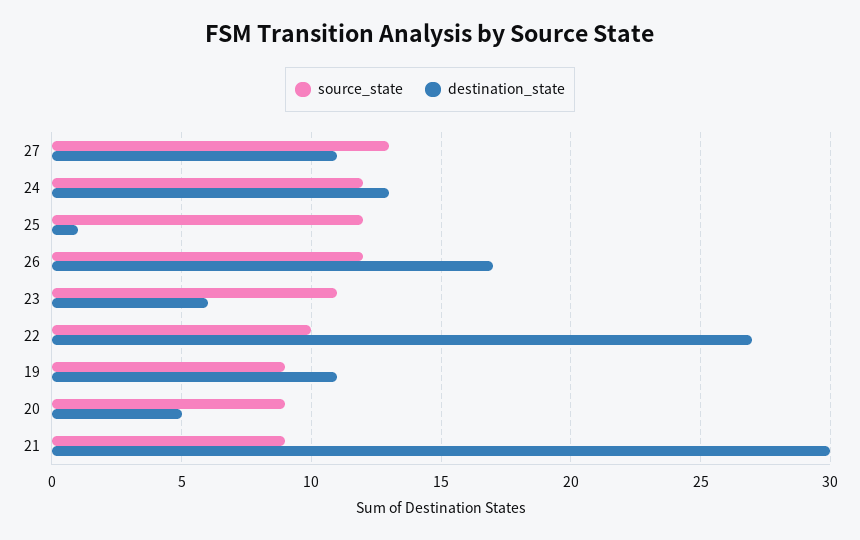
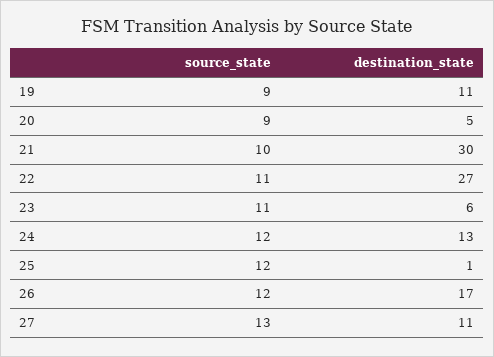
source_state, 22: 10 -> 11
source_state, 21: 9 -> 10

